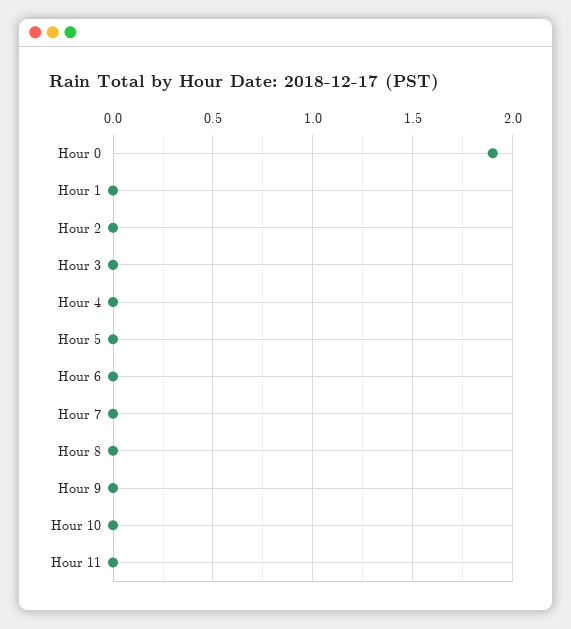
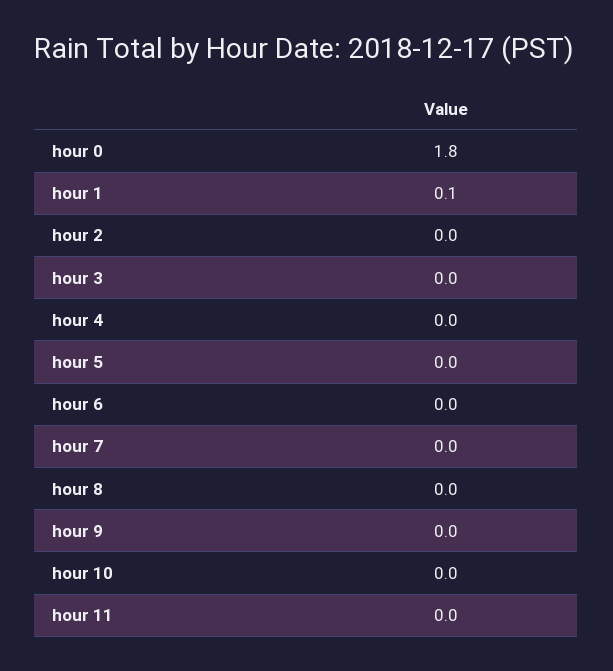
Hour 0: 1.9 -> 1.8
Hour 1: 0 -> 0.1

